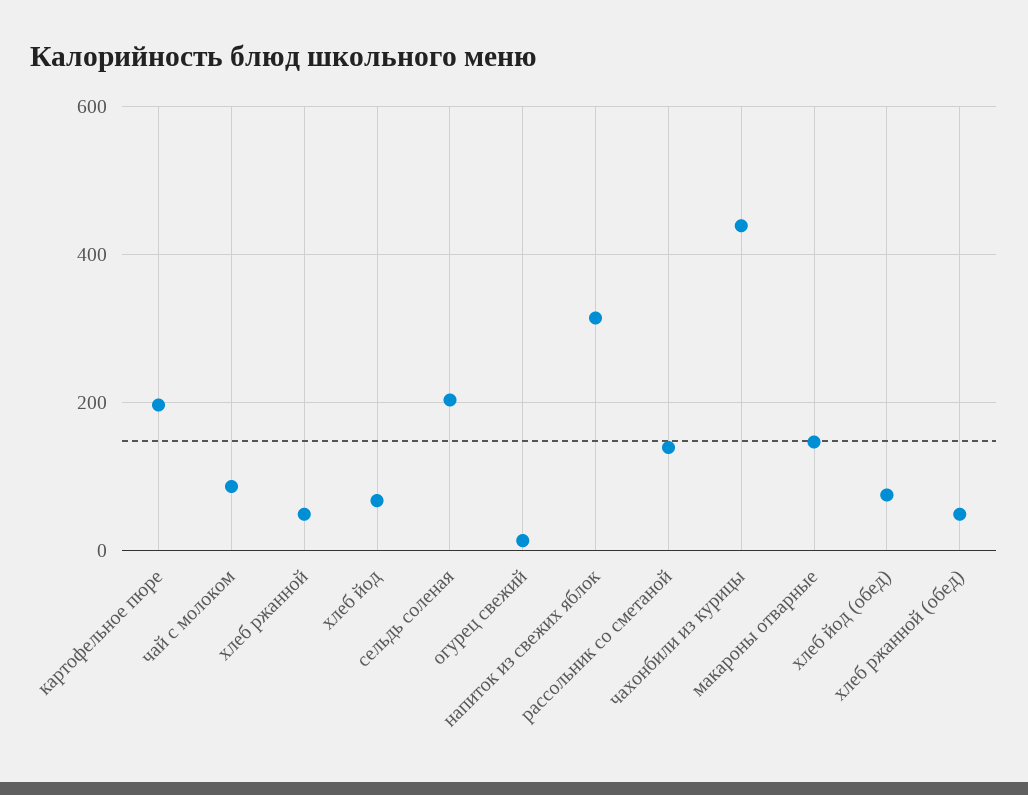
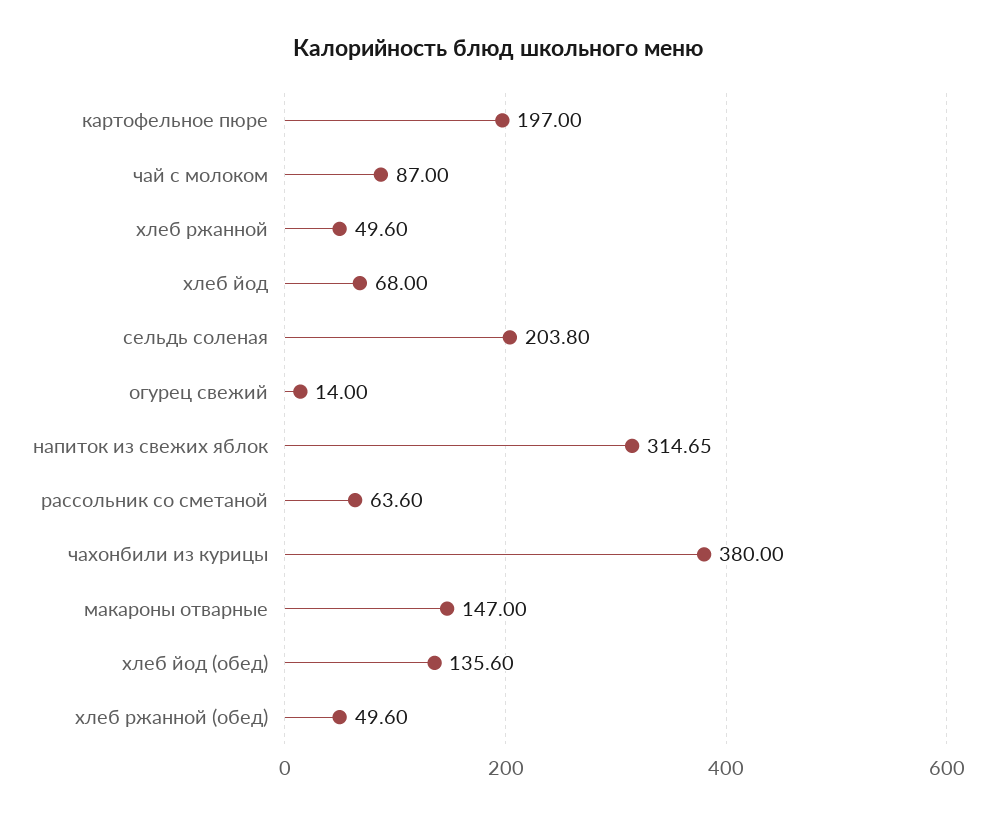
рассольник со сметаной: 140 -> 63.6
чахонбили из курицы: 440 -> 380
хлеб йод (обед): 80 -> 135.6

